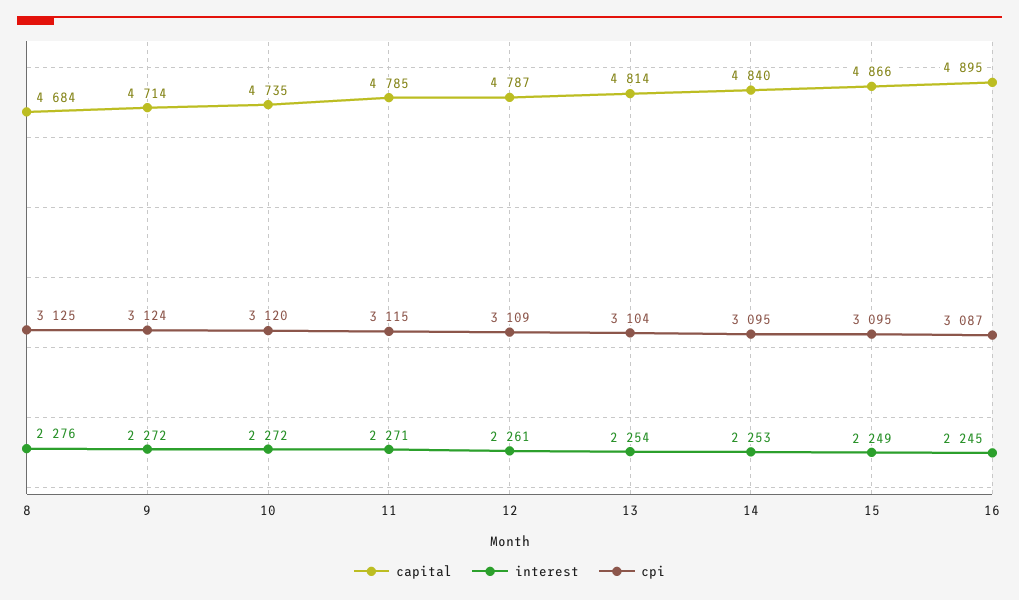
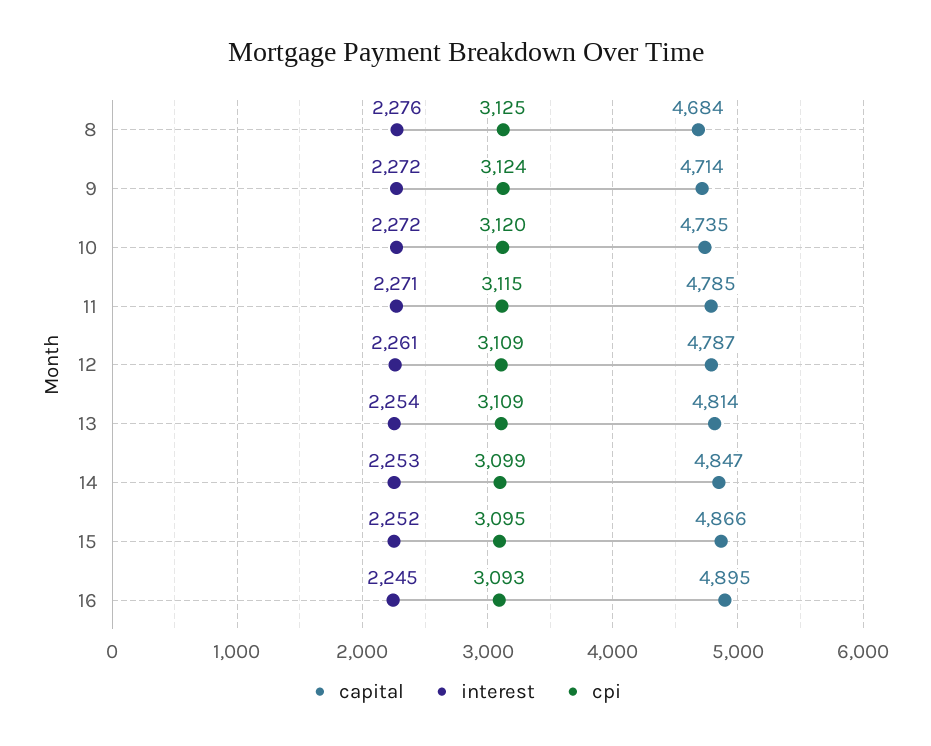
cpi, 13: 3104 -> 3109
capital, 14: 4840 -> 4847
cpi, 14: 3095 -> 3099
interest, 15: 2249 -> 2252
cpi, 16: 3087 -> 3093

